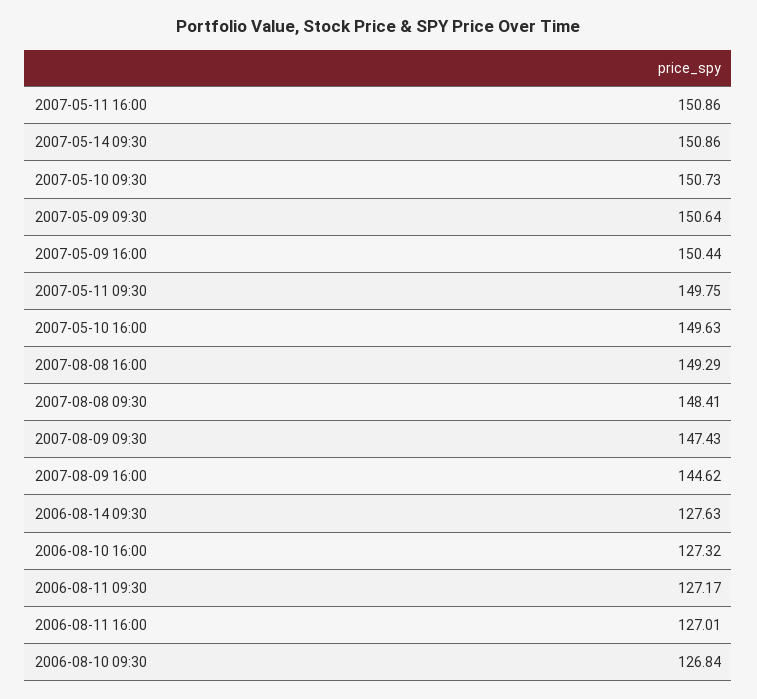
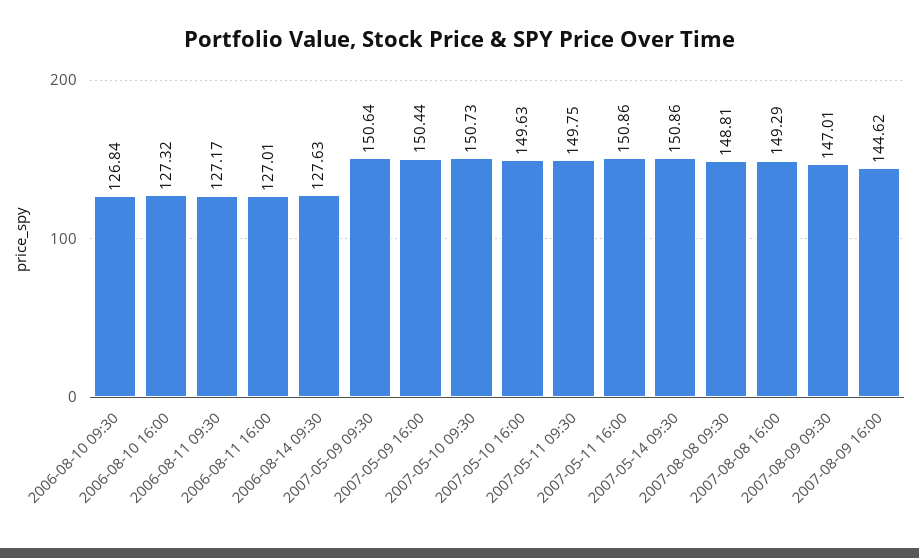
2007-08-08 09:30: 148.41 -> 148.81
2007-08-09 09:30: 147.43 -> 147.01

